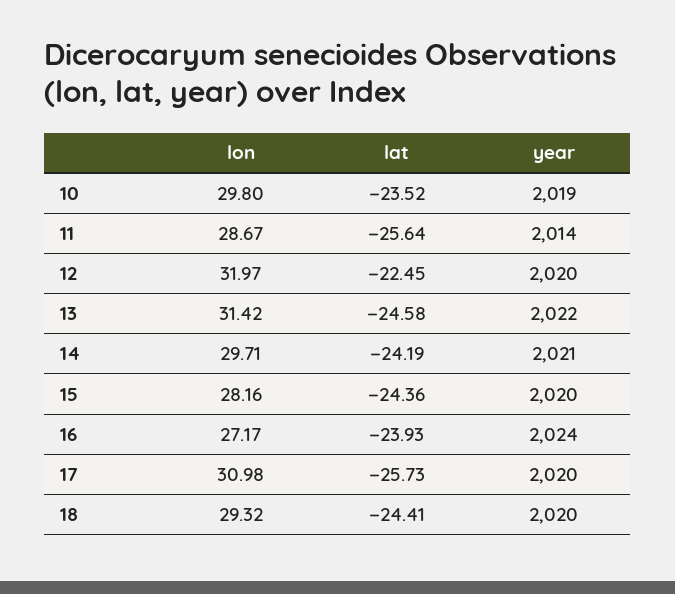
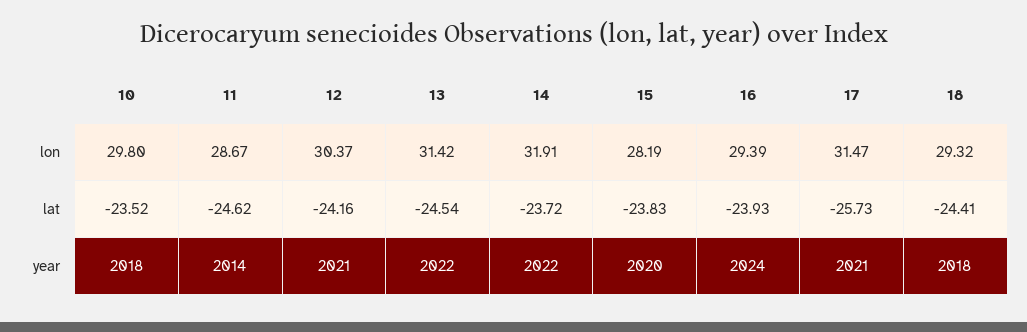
year, 10: 2019 -> 2018
lat, 11: -25.64 -> -24.62
lon, 12: 31.97 -> 30.37
lat, 12: -22.45 -> -24.16
year, 12: 2020 -> 2021
lat, 13: -24.58 -> -24.54
lon, 14: 29.71 -> 31.91
lat, 14: -24.19 -> -23.72
year, 14: 2021 -> 2022
lon, 15: 28.16 -> 28.19
lat, 15: -24.36 -> -23.83
lon, 16: 27.17 -> 29.39
lon, 17: 30.98 -> 31.47
year, 17: 2020 -> 2021
year, 18: 2020 -> 2018

